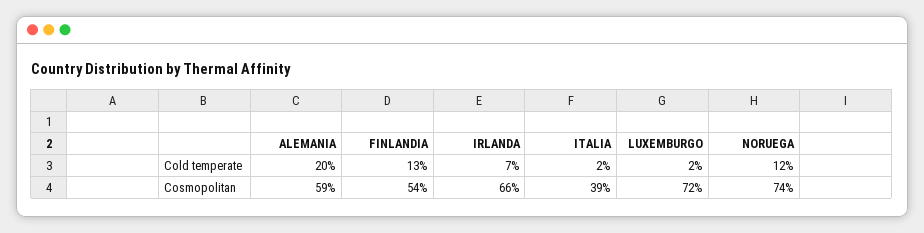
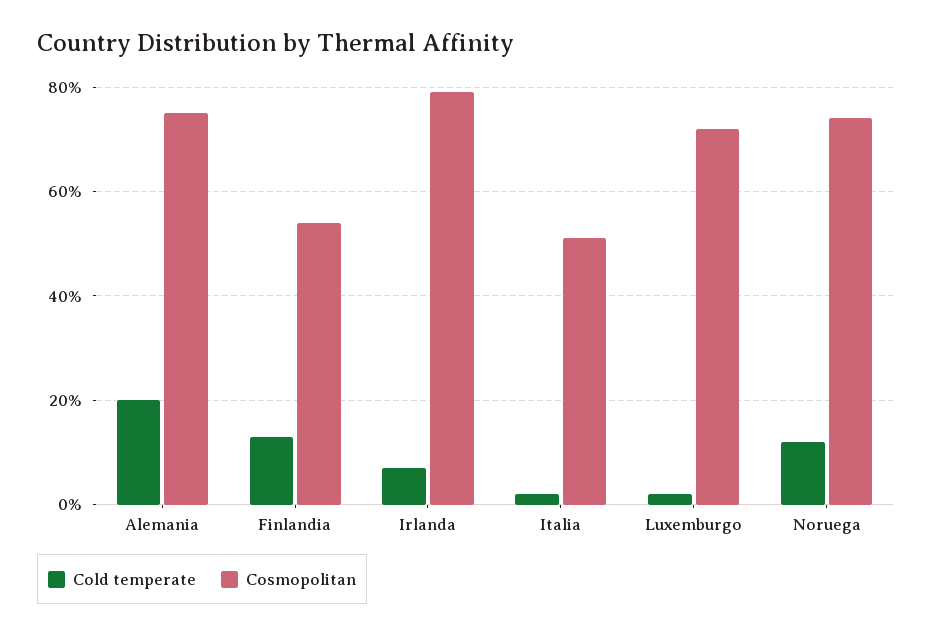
Cosmopolitan, ALEMANIA: 59 -> 75
Cosmopolitan, IRLANDA: 66 -> 80
Cosmopolitan, ITALIA: 39 -> 50

